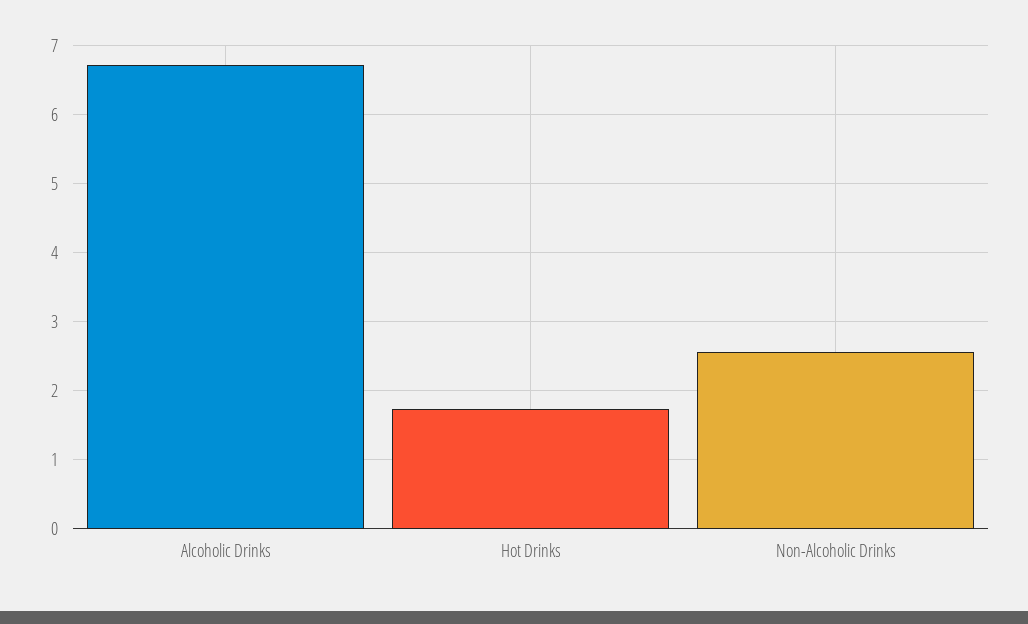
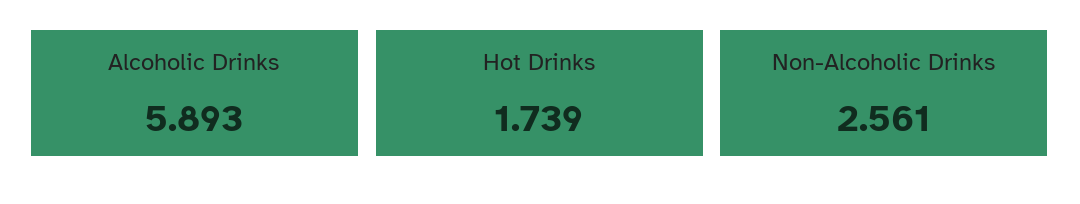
Alcoholic Drinks: 6.7 -> 5.893

